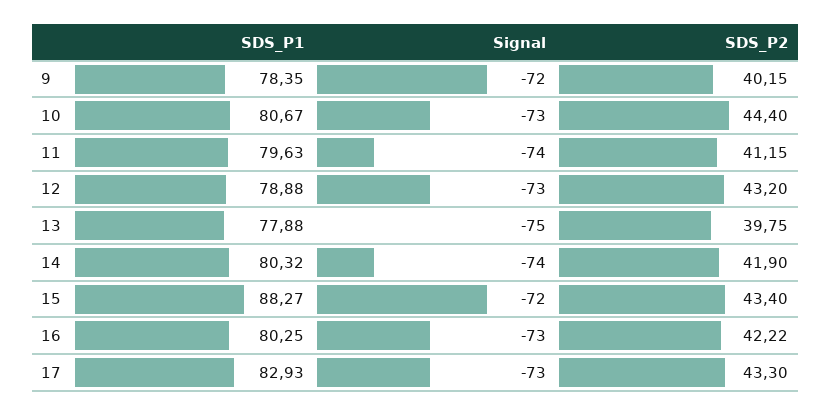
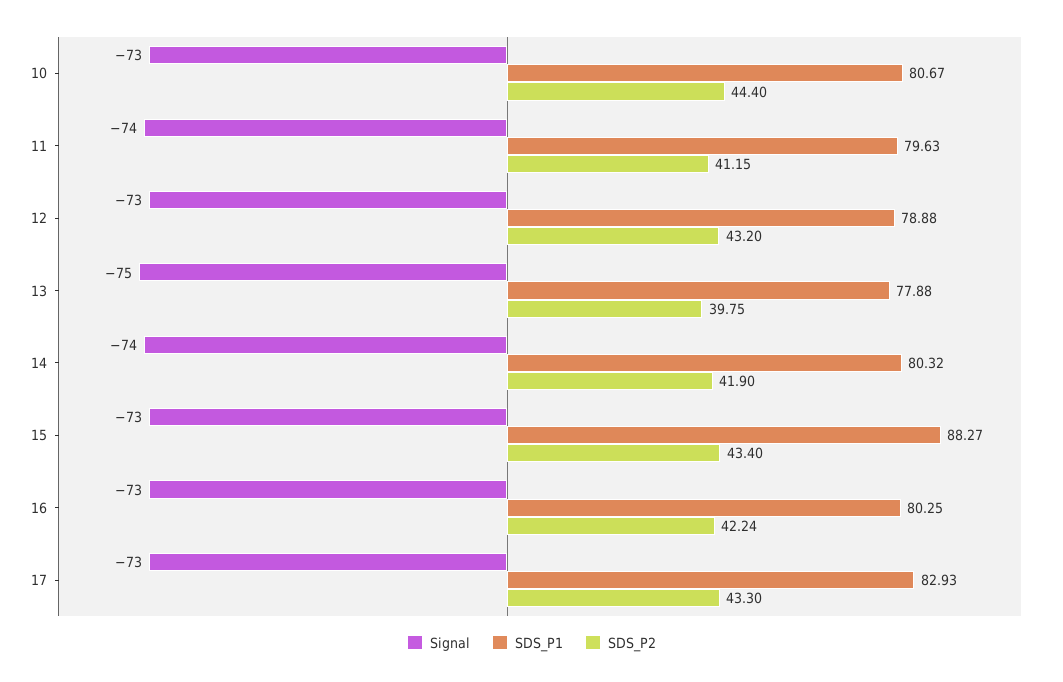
SDS_P1, 9: 78.35 -> none
Signal, 9: -72 -> none
SDS_P2, 9: 40.15 -> none
Signal, 15: -72 -> -73
SDS_P2, 16: 42.22 -> 42.24

